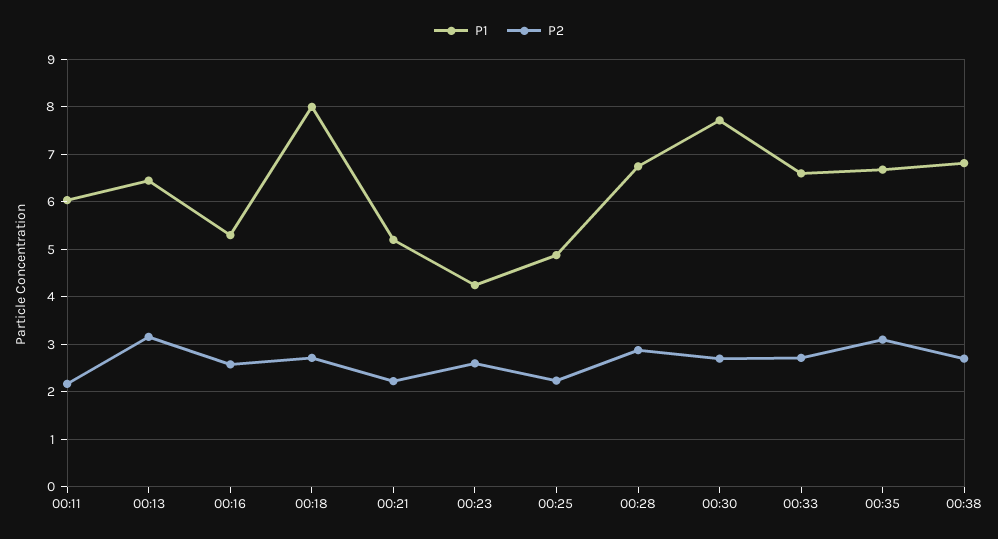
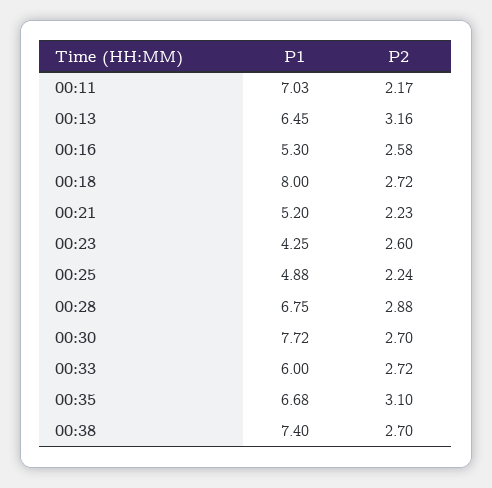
P1, 00:11: 6 -> 7.03
P1, 00:33: 6.6 -> 6
P1, 00:38: 6.8 -> 7.4

